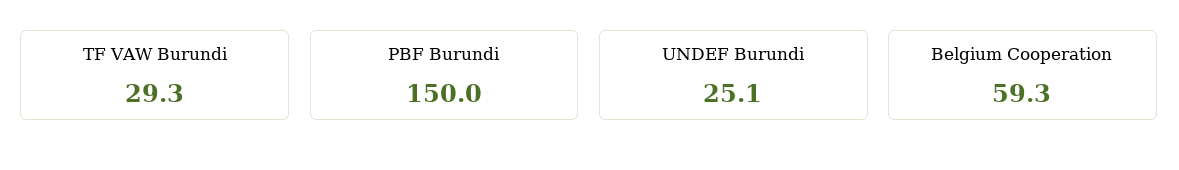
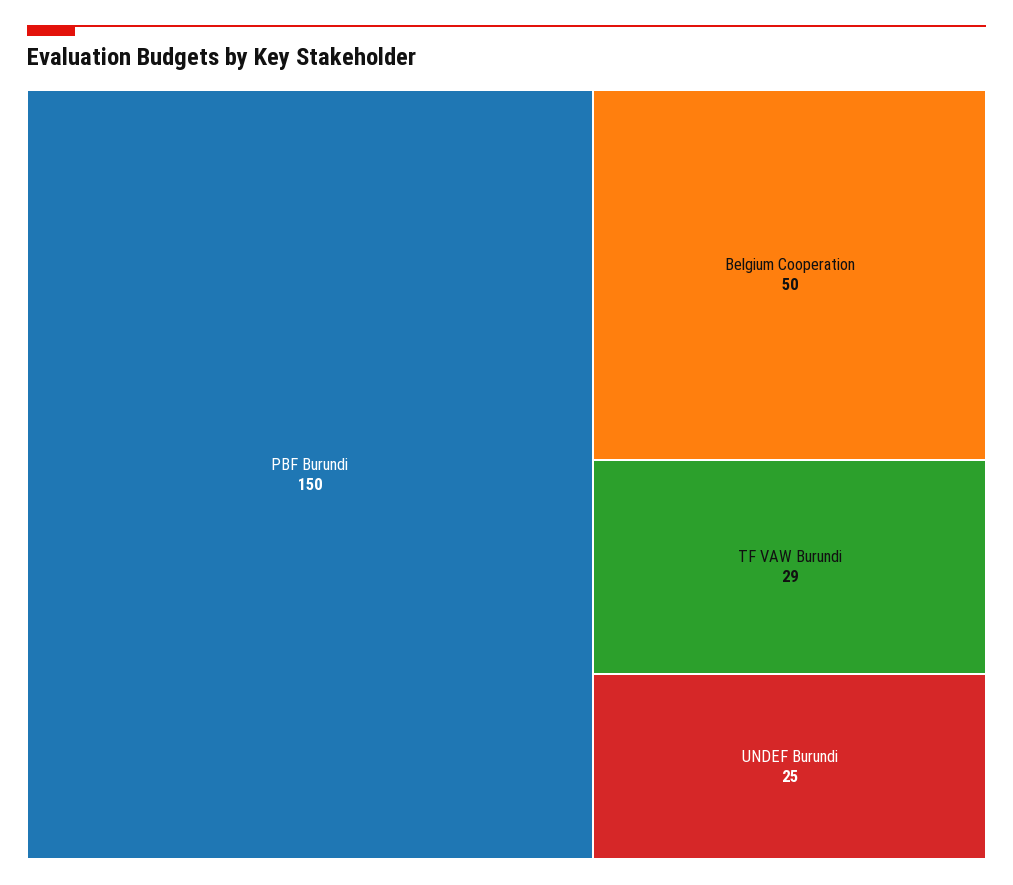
Belgium Cooperation: 59.3 -> 50

